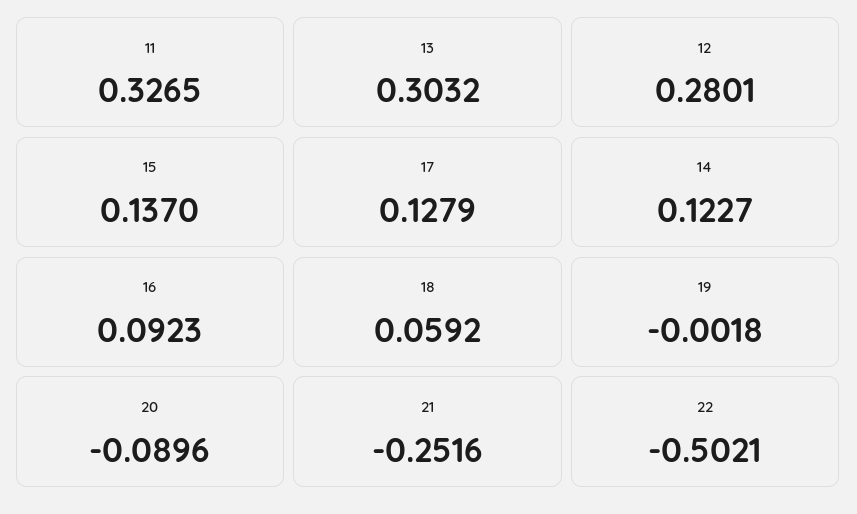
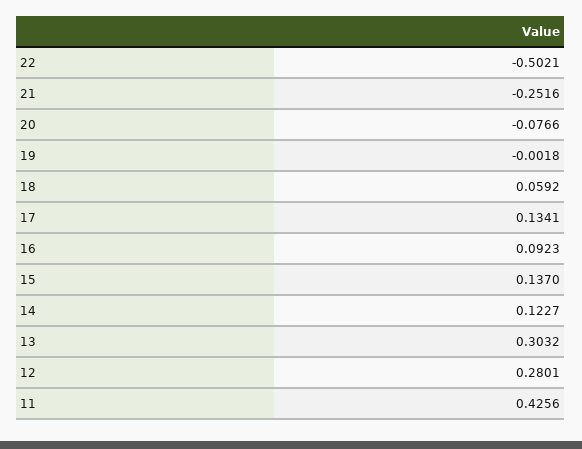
11: 0.3265 -> 0.4256
17: 0.1279 -> 0.1341
20: -0.0896 -> -0.0766

